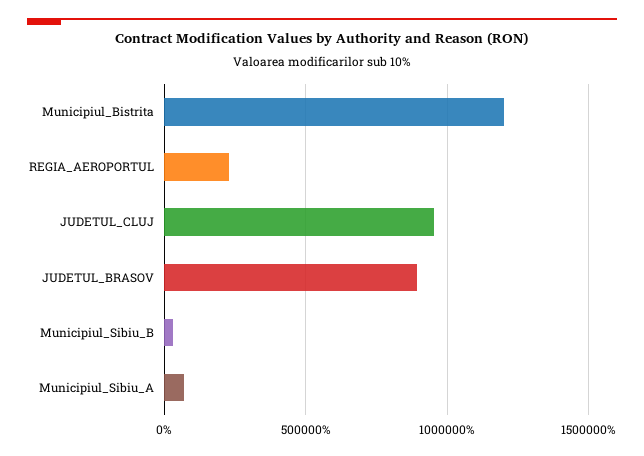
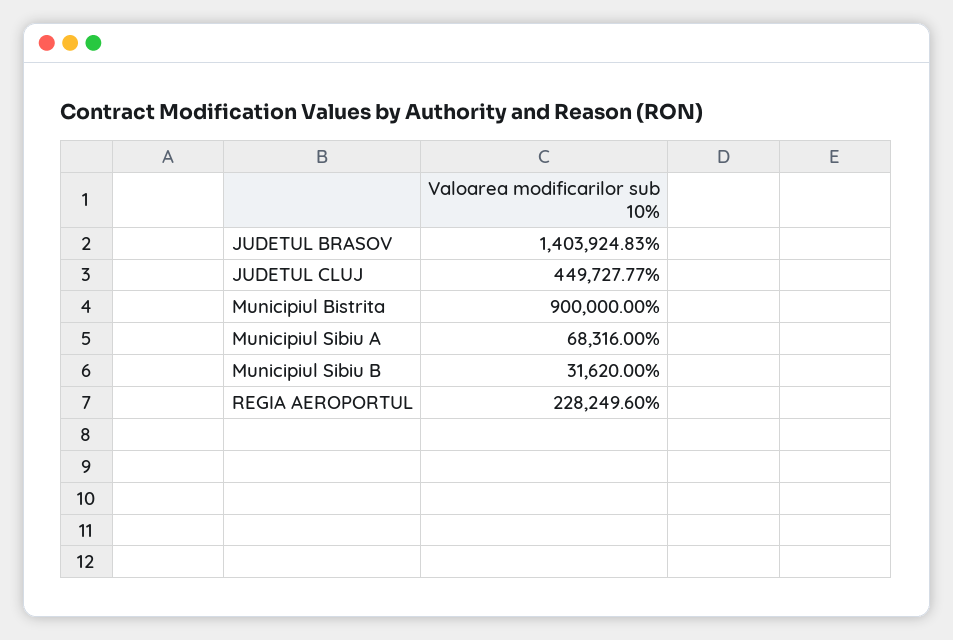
Municipiul_Bistrita: 1200000 -> 900000
JUDETUL_CLUJ: 950000 -> 449727.77
JUDETUL_BRASOV: 900000 -> 1403924.83

